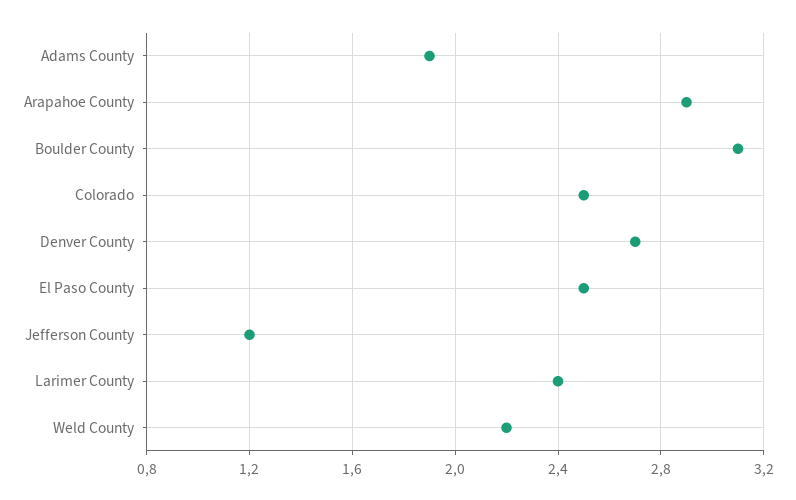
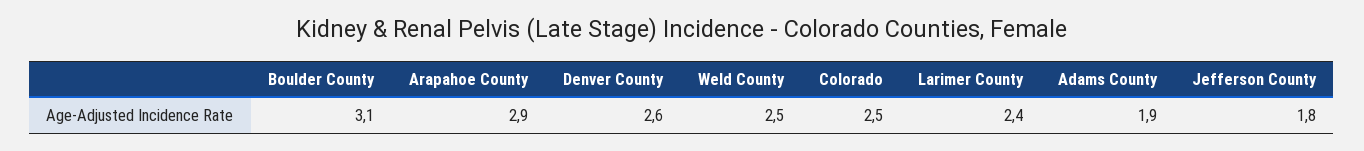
Denver County: 2.7 -> 2.6
El Paso County: 2.5 -> none
Jefferson County: 1.2 -> 1.8
Weld County: 2.2 -> 2.5

